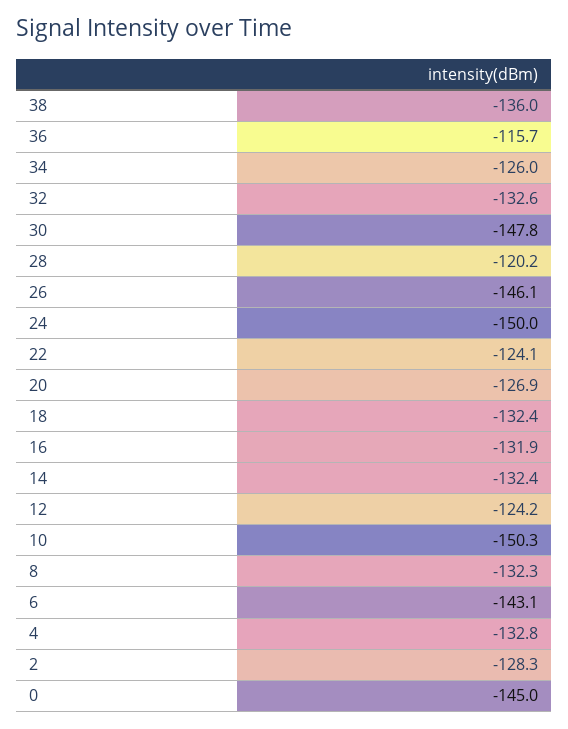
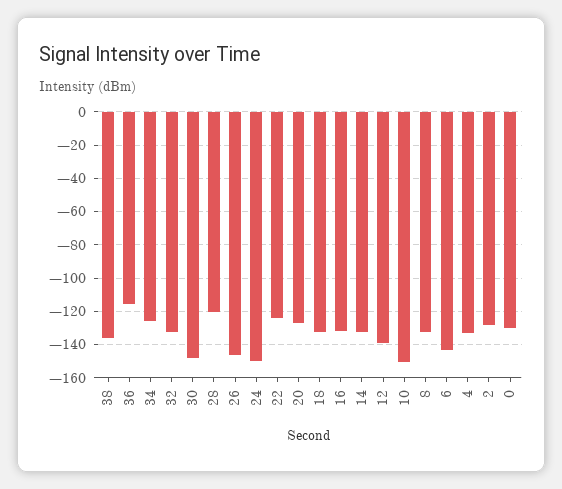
12: -124.2 -> -140
0: -145 -> -130

